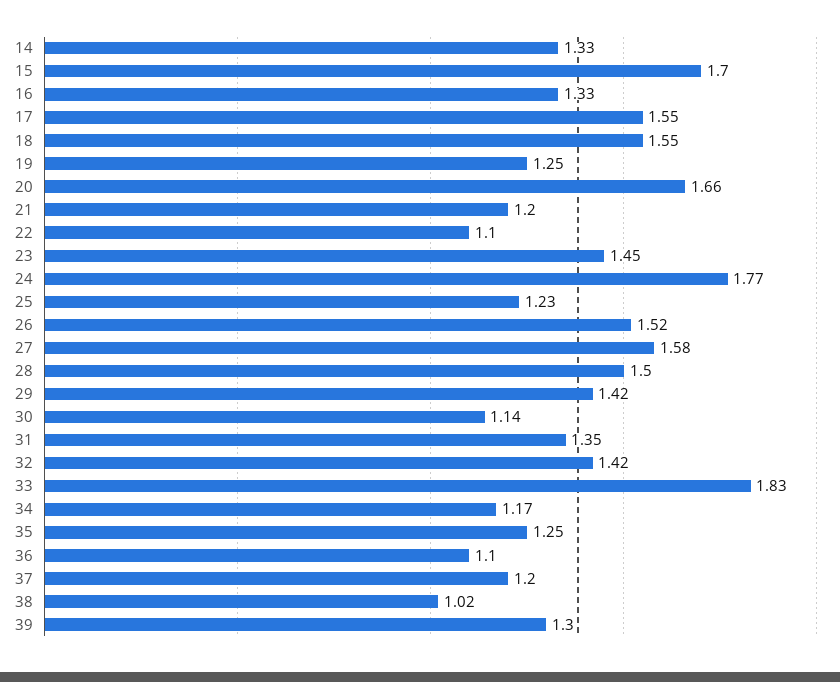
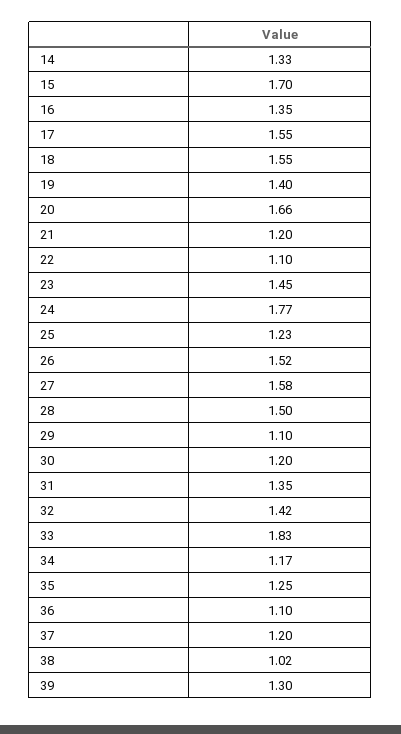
16: 1.33 -> 1.35
19: 1.25 -> 1.4
29: 1.42 -> 1.1
30: 1.14 -> 1.2

